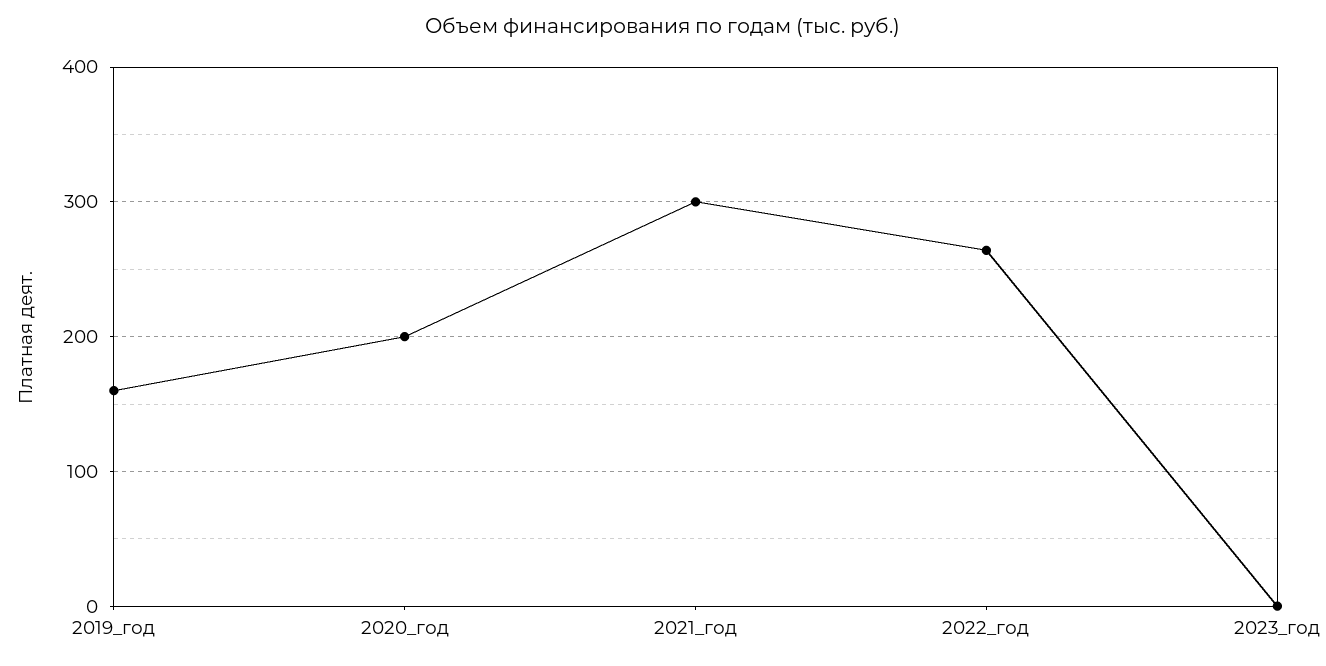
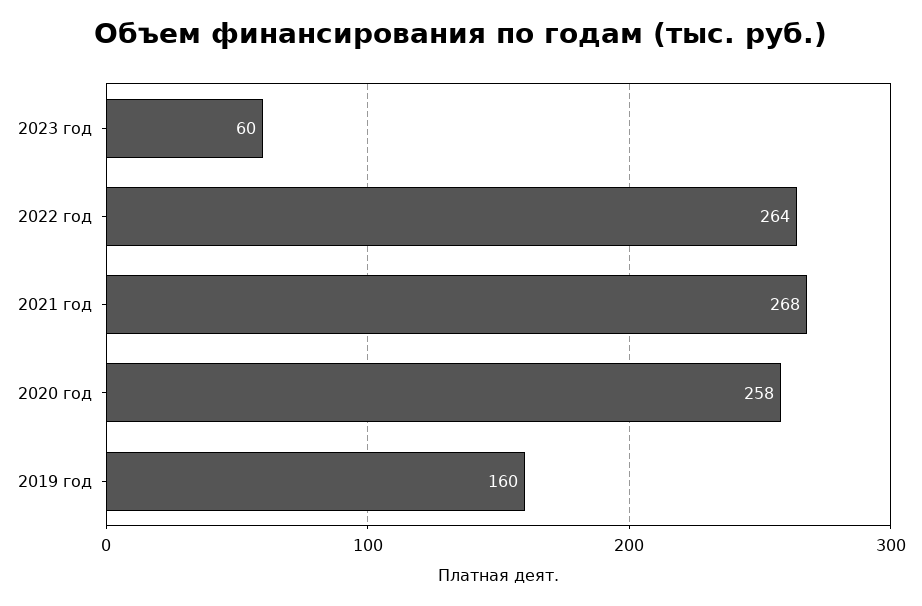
2020_год: 200 -> 258
2021_год: 300 -> 268
2023_год: 0 -> 60

